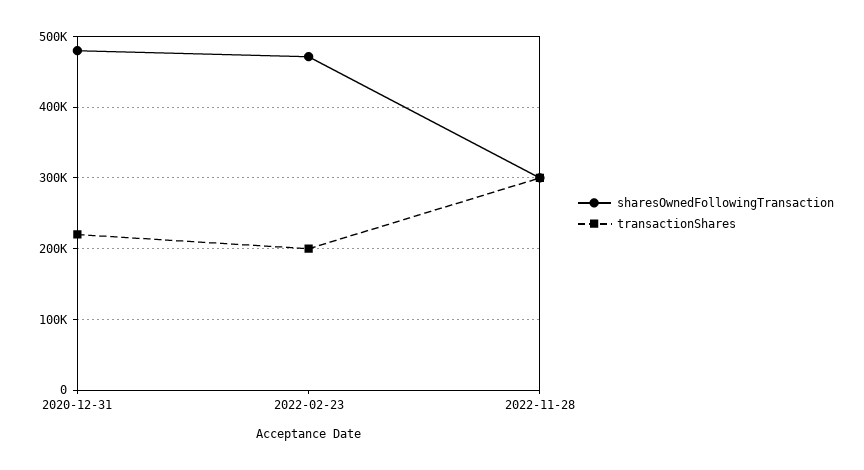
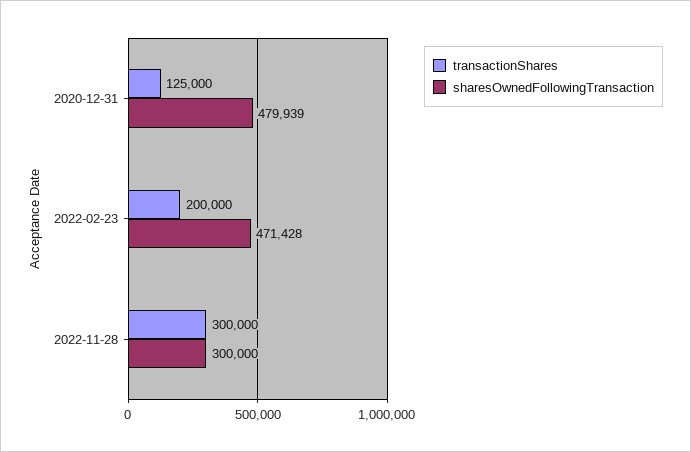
transactionShares, 2020-12-31: 220000 -> 125000

